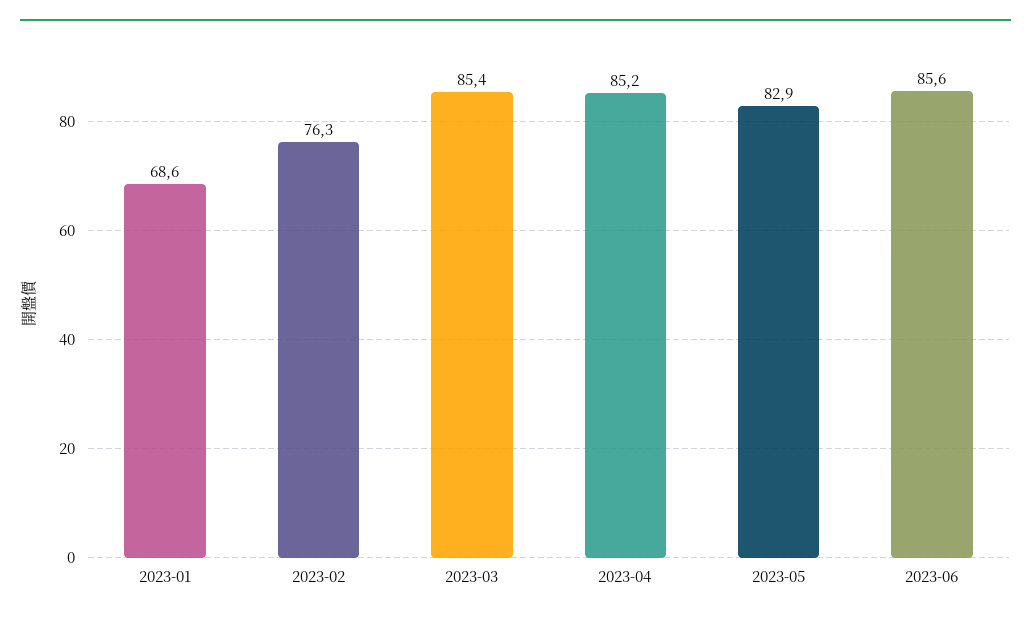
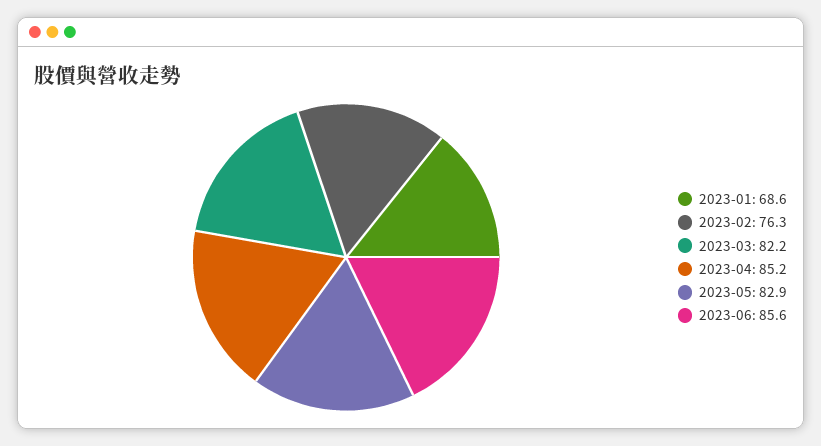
2023-03: 85.4 -> 82.2

